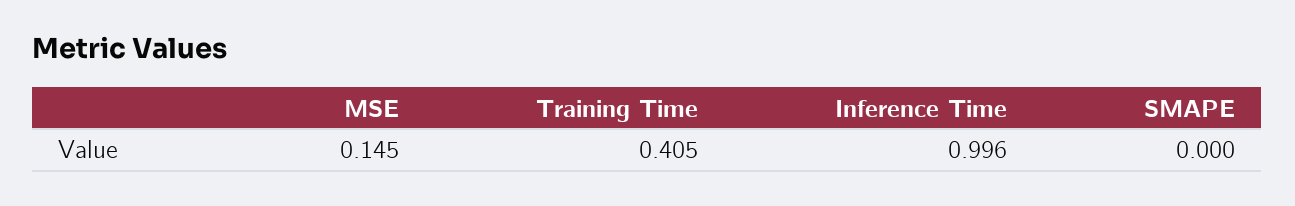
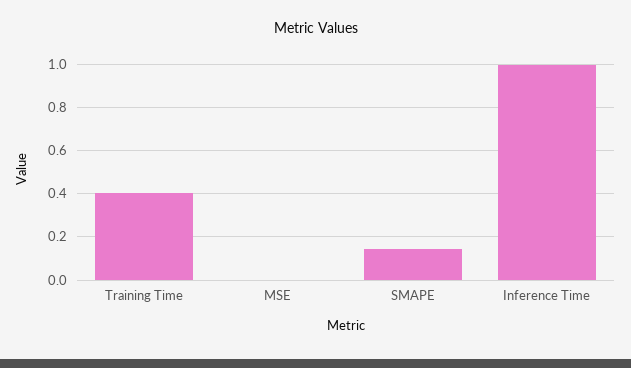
MSE: 0.145 -> 0
SMAPE: 0 -> 0.15

